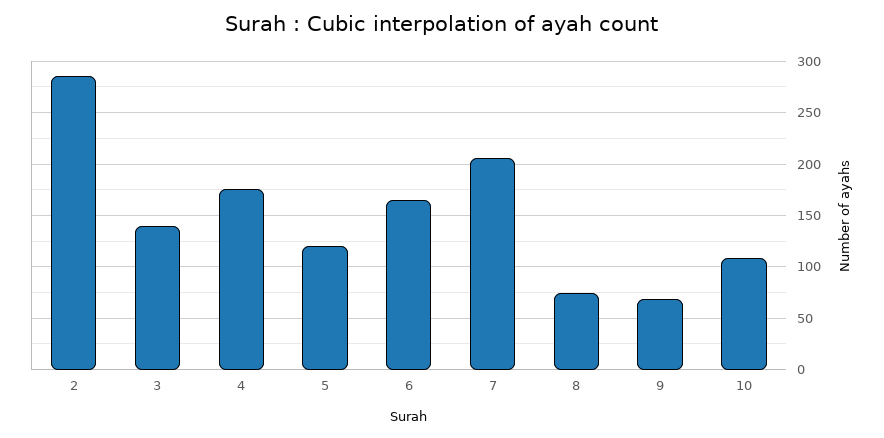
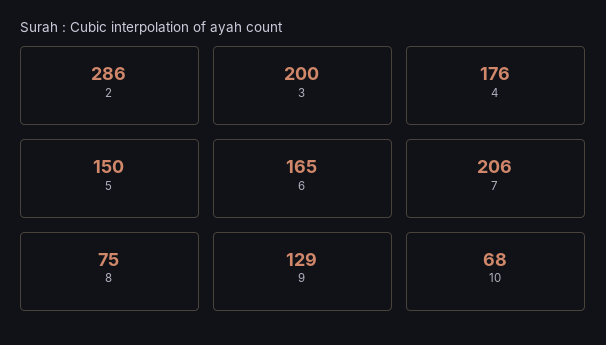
3: 140 -> 200
5: 120 -> 150
9: 70 -> 129
10: 110 -> 68

